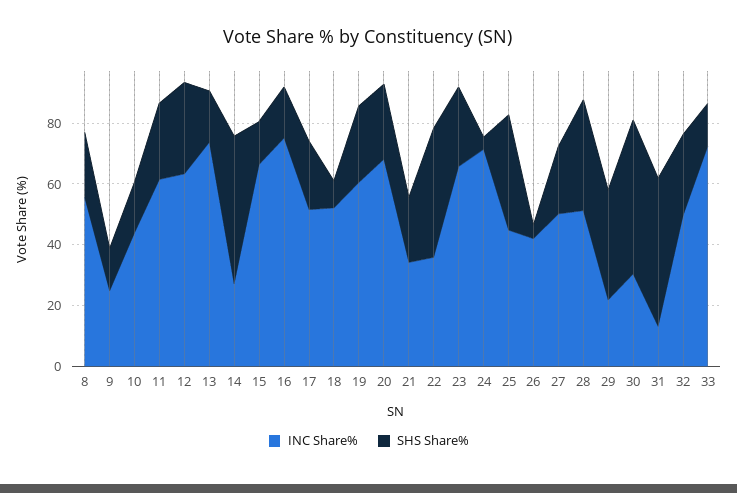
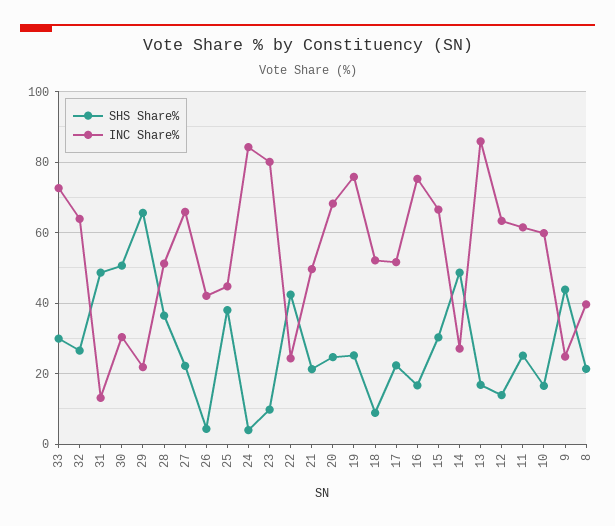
INC Share%, 8: 55 -> 40
SHS Share%, 9: 15 -> 44
INC Share%, 10: 45 -> 60
SHS Share%, 12: 30 -> 14
INC Share%, 13: 75 -> 86
SHS Share%, 15: 15 -> 30
INC Share%, 19: 60 -> 76
INC Share%, 21: 35 -> 50
INC Share%, 22: 35 -> 24
INC Share%, 23: 65 -> 80
SHS Share%, 23: 25 -> 10
INC Share%, 24: 70 -> 84
INC Share%, 27: 50 -> 66
SHS Share%, 29: 35 -> 66
INC Share%, 32: 50 -> 64
SHS Share%, 33: 15 -> 30

